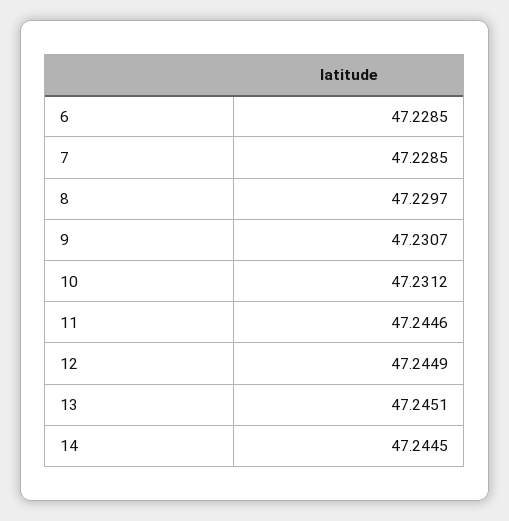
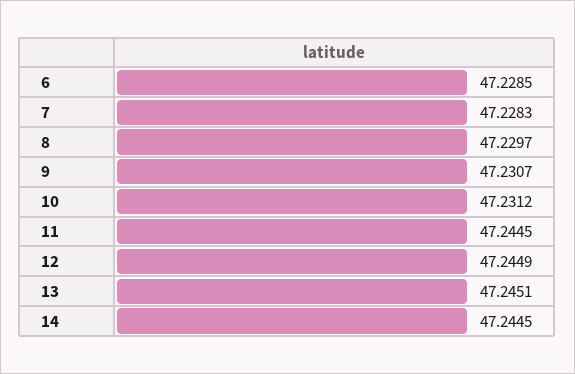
7: 47.2285 -> 47.2283
11: 47.2446 -> 47.2445

